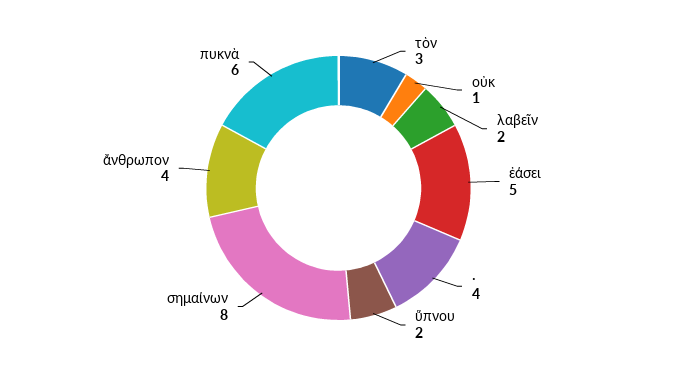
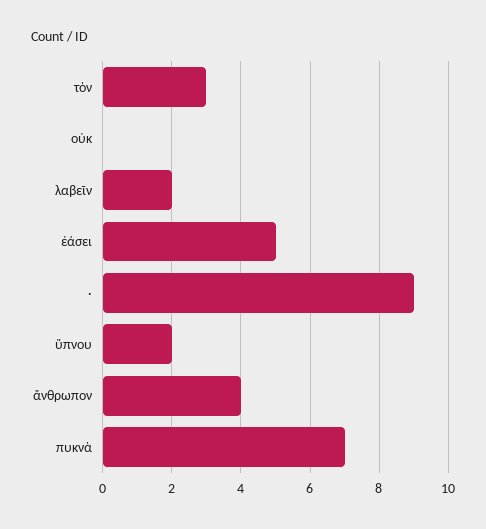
οὐκ: 1 -> 0
·: 4 -> 9
σημαίνων: 8 -> none
πυκνὰ: 6 -> 7

